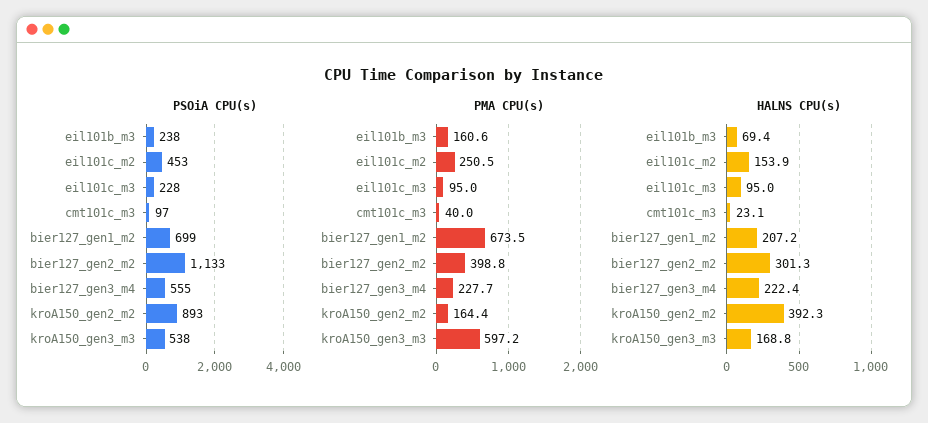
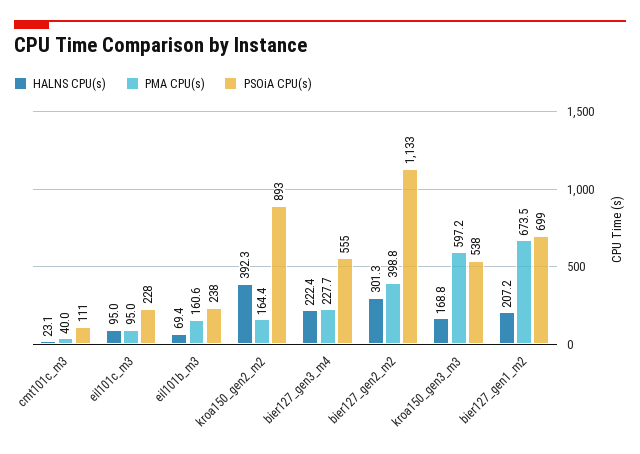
PSOiA CPU(s), eil101c_m2: 453 -> none
PSOiA CPU(s), cmt101c_m3: 97 -> 111
PMA CPU(s), eil101c_m2: 250.5 -> none
HALNS CPU(s), eil101c_m2: 153.9 -> none

